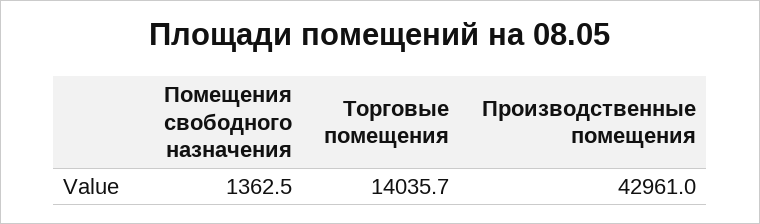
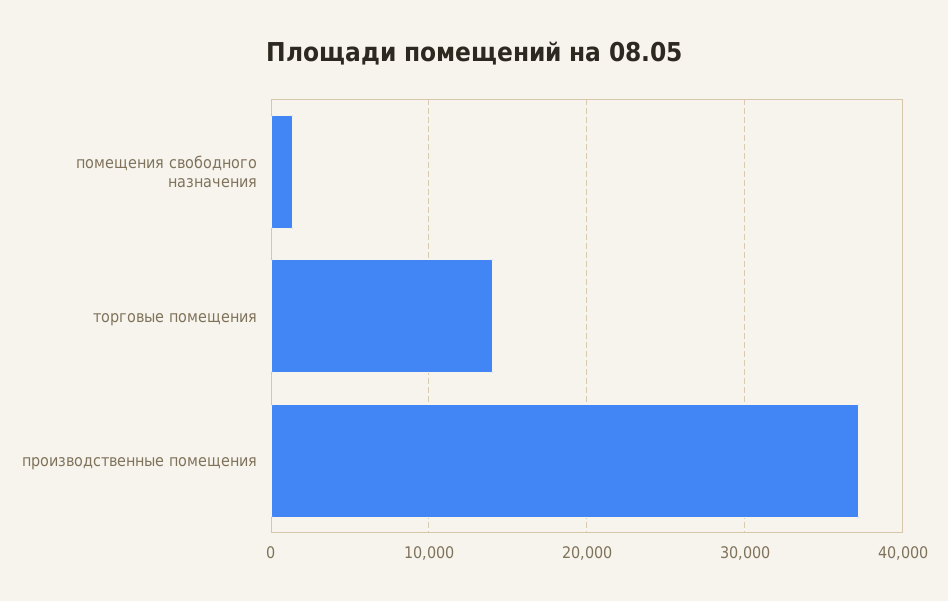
Производственные помещения: 42961 -> 37000

